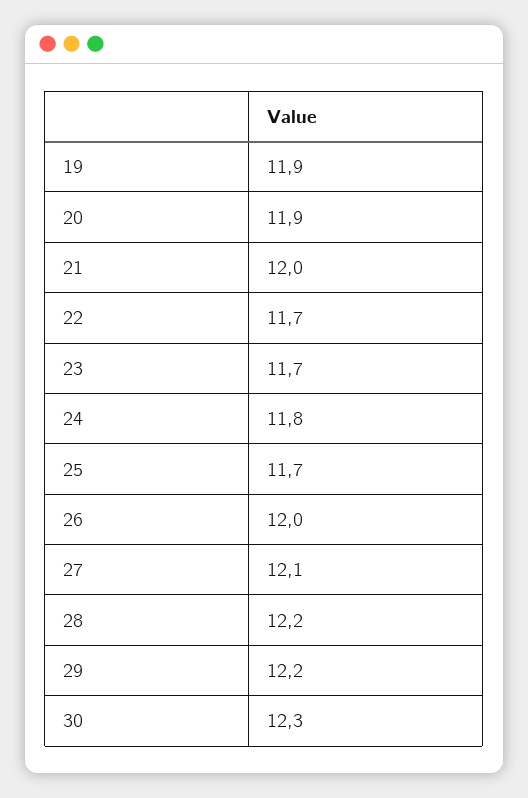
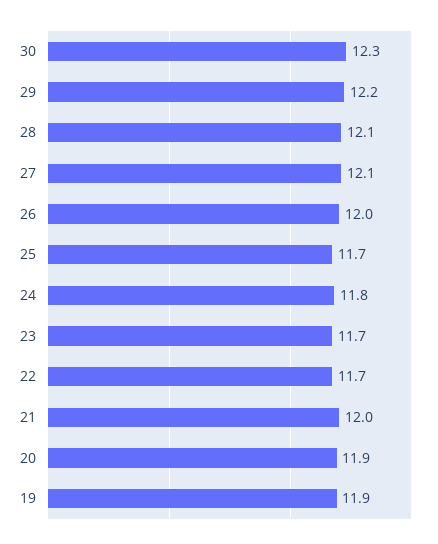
28: 12.2 -> 12.1

